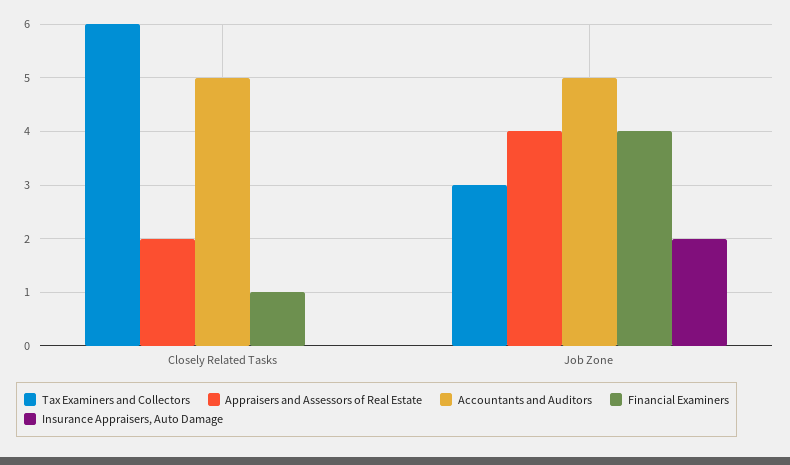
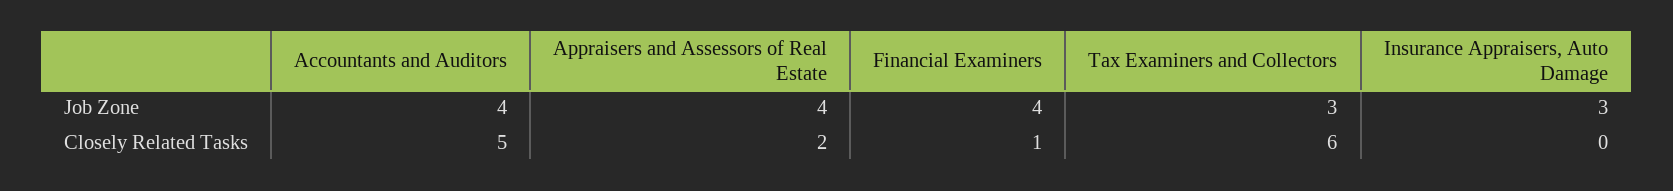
Accountants and Auditors, Job Zone: 5 -> 4
Insurance Appraisers, Auto Damage, Job Zone: 2 -> 3

